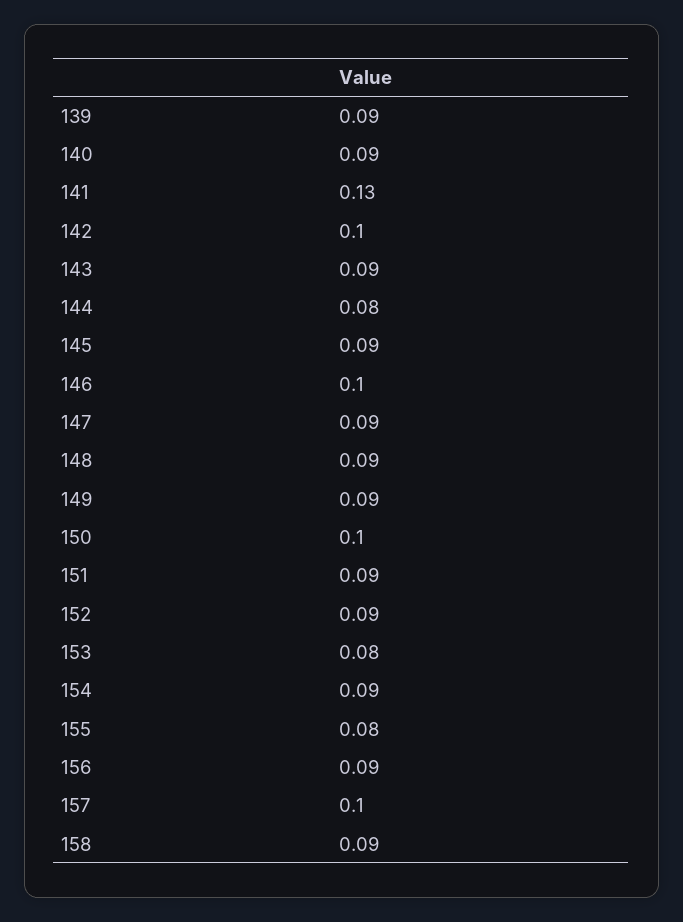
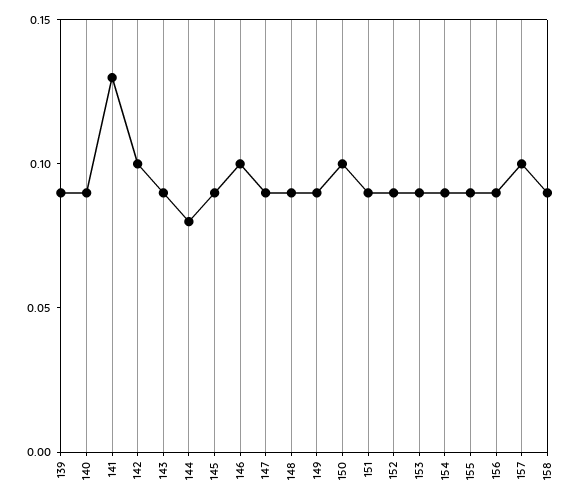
153: 0.08 -> 0.09
155: 0.08 -> 0.09

